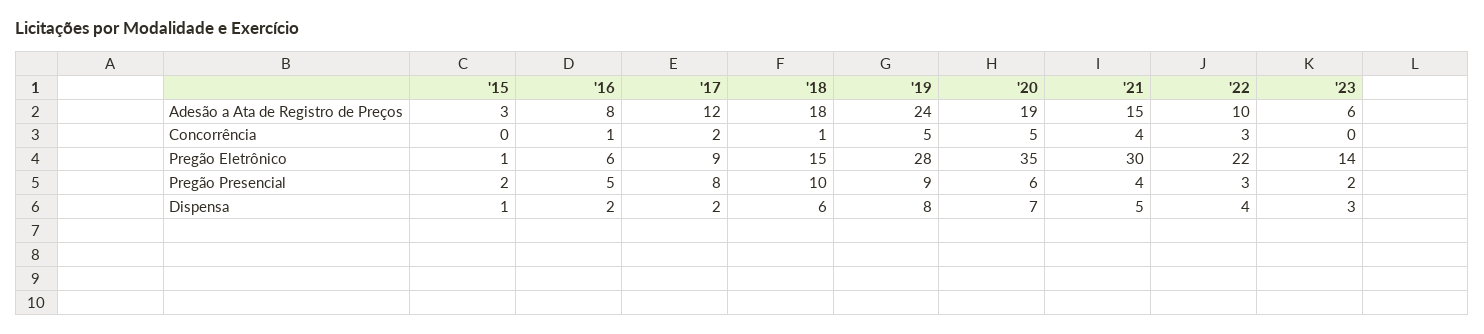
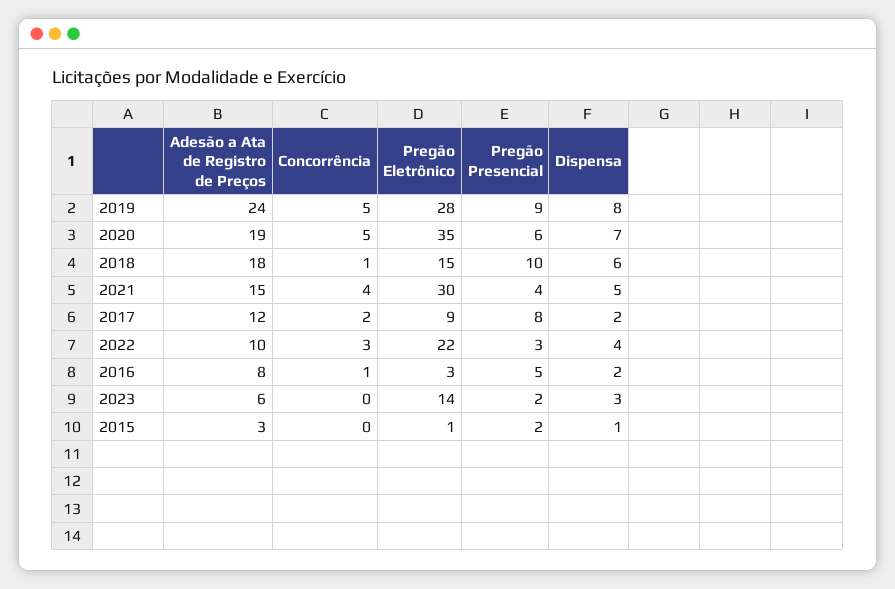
'16, Pregão Eletrônico: 6 -> 3

